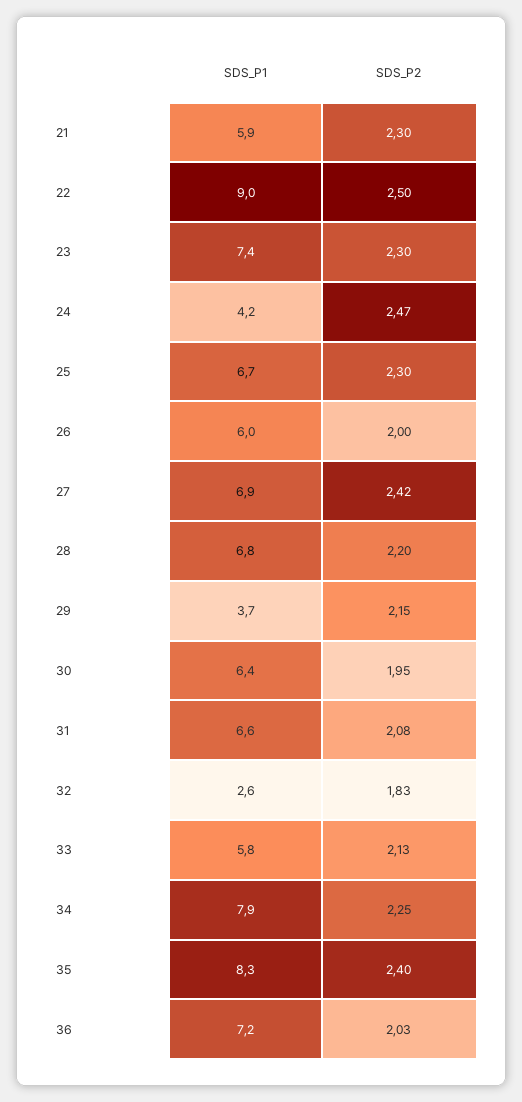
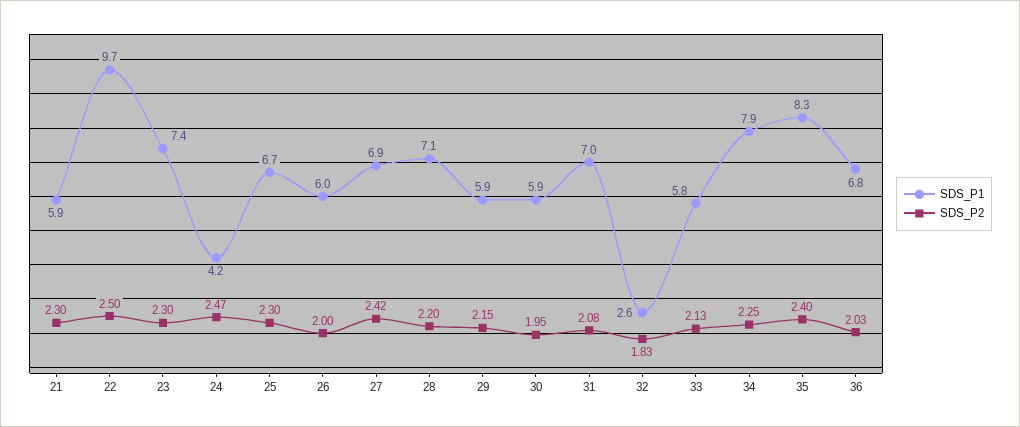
SDS_P1, 22: 9 -> 9.7
SDS_P1, 28: 6.8 -> 7.1
SDS_P1, 29: 3.7 -> 5.9
SDS_P1, 30: 6.4 -> 5.9
SDS_P1, 31: 6.6 -> 7
SDS_P1, 36: 7.2 -> 6.8

